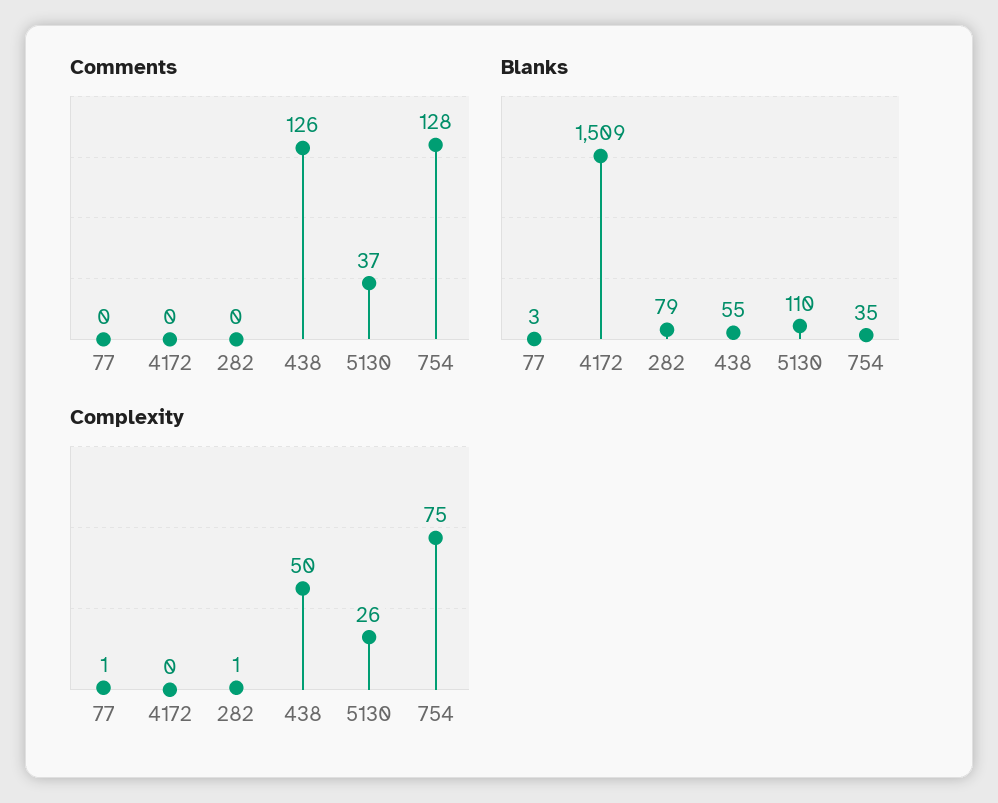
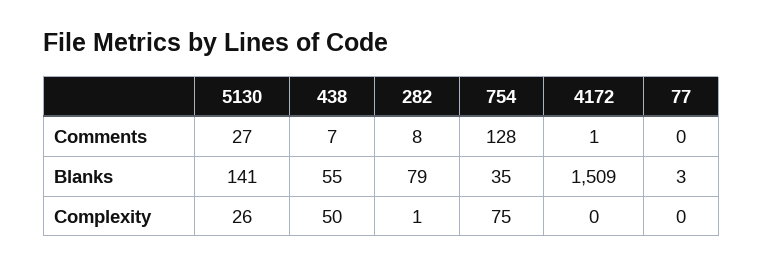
Comments, 4172: 0 -> 1
Comments, 282: 0 -> 8
Comments, 438: 126 -> 7
Comments, 5130: 37 -> 27
Blanks, 5130: 110 -> 141
Complexity, 77: 1 -> 0

